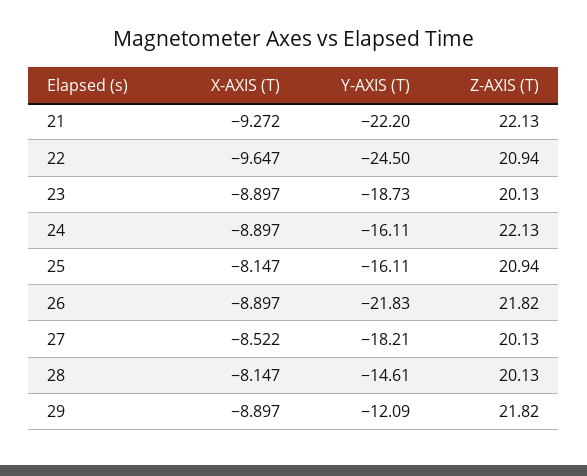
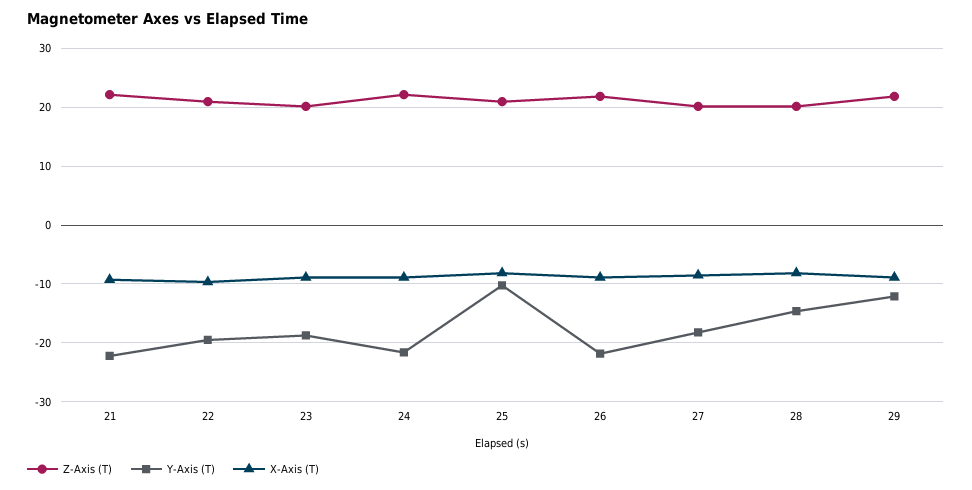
Y-AXIS (T), 22: -24.5 -> -20
Y-AXIS (T), 24: -16.11 -> -22
Y-AXIS (T), 25: -16.11 -> -10

